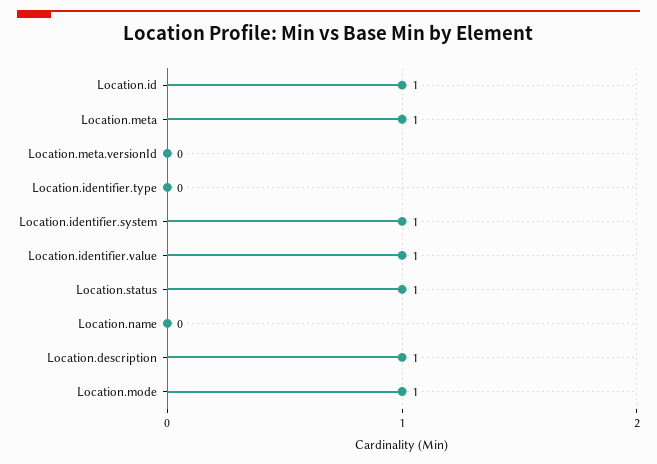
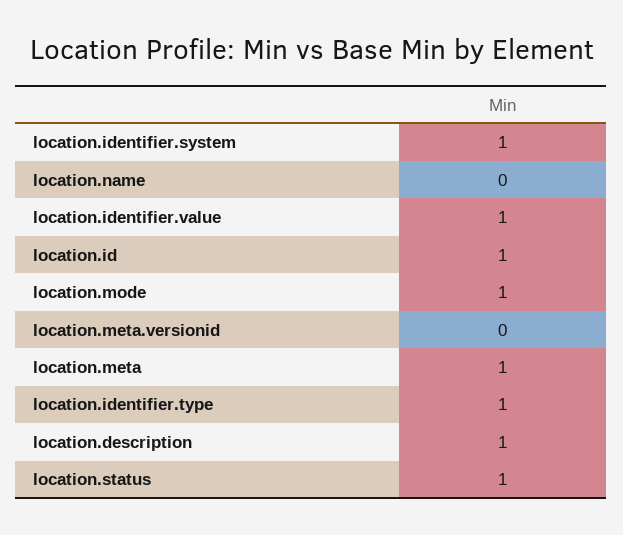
Location.identifier.type: 0 -> 1

